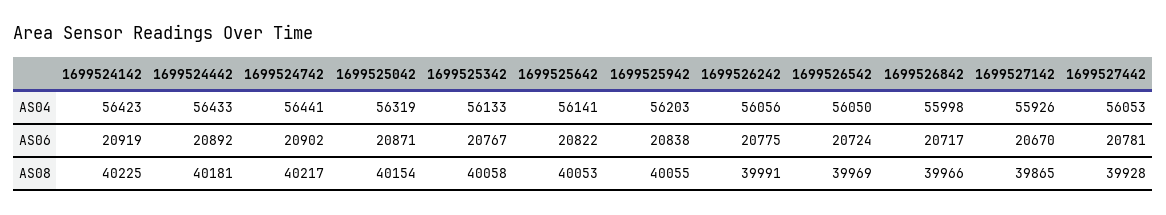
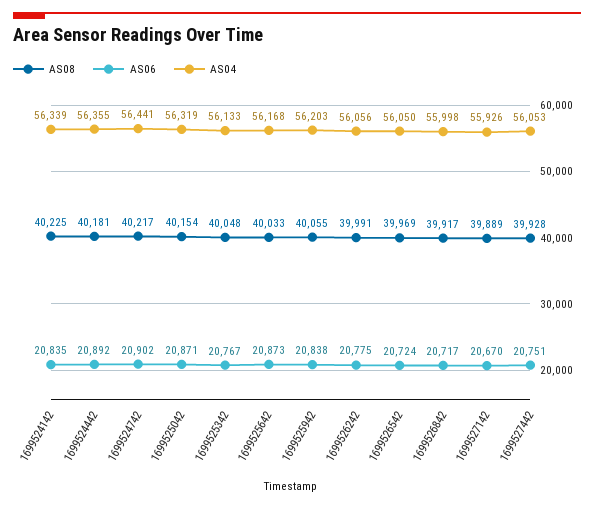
AS04, 1699524142: 56423 -> 56339
AS04, 1699524442: 56433 -> 56355
AS04, 1699525642: 56141 -> 56168
AS06, 1699524142: 20919 -> 20835
AS06, 1699525642: 20822 -> 20873
AS06, 1699527442: 20781 -> 20751
AS08, 1699525342: 40058 -> 40048
AS08, 1699525642: 40053 -> 40033
AS08, 1699526842: 39966 -> 39917
AS08, 1699527142: 39865 -> 39889

